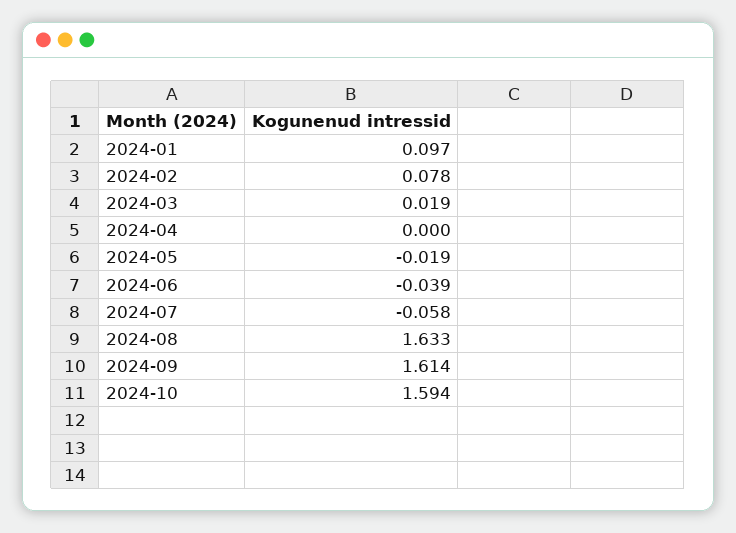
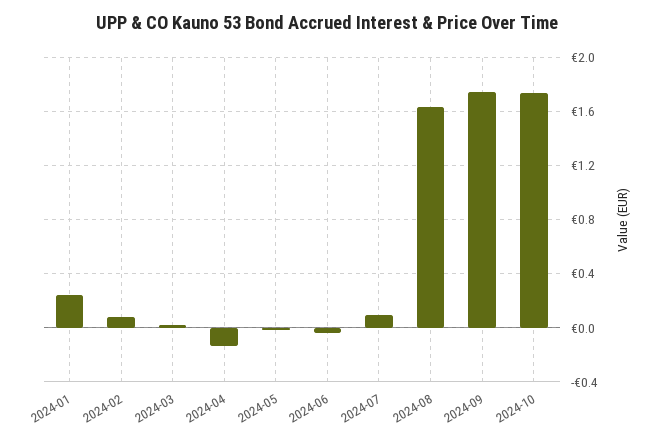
2024-01: 0.097 -> 0.25
2024-04: 0 -> -0.15
2024-07: -0.058 -> 0.1
2024-09: 1.614 -> 1.75
2024-10: 1.594 -> 1.75

